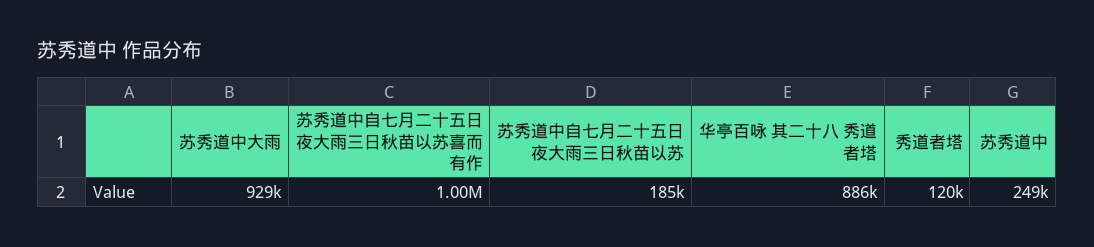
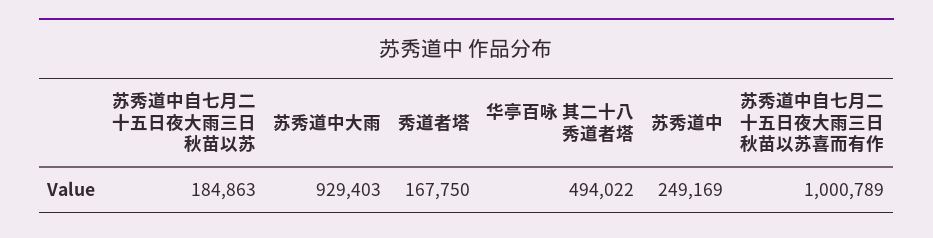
华亭百咏 其二十八 秀道者塔: 886000 -> 494022
秀道者塔: 120000 -> 167750

